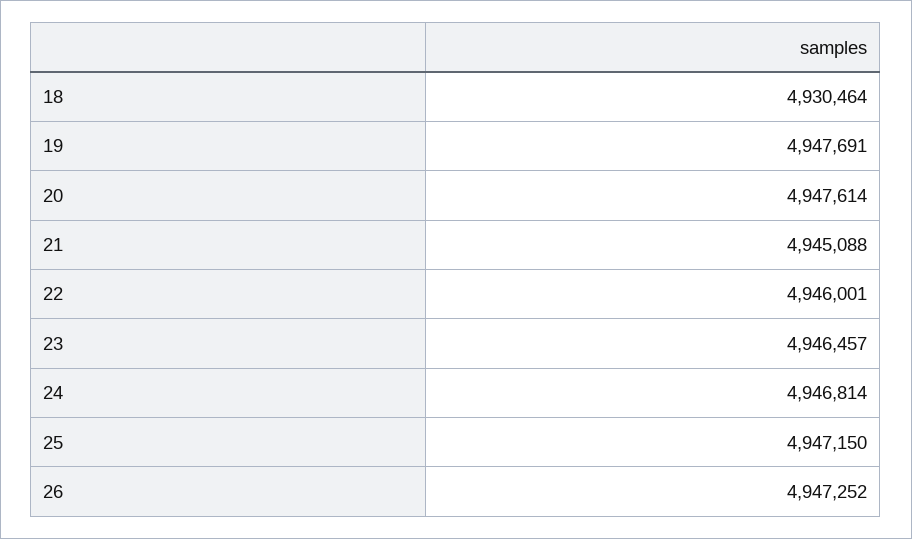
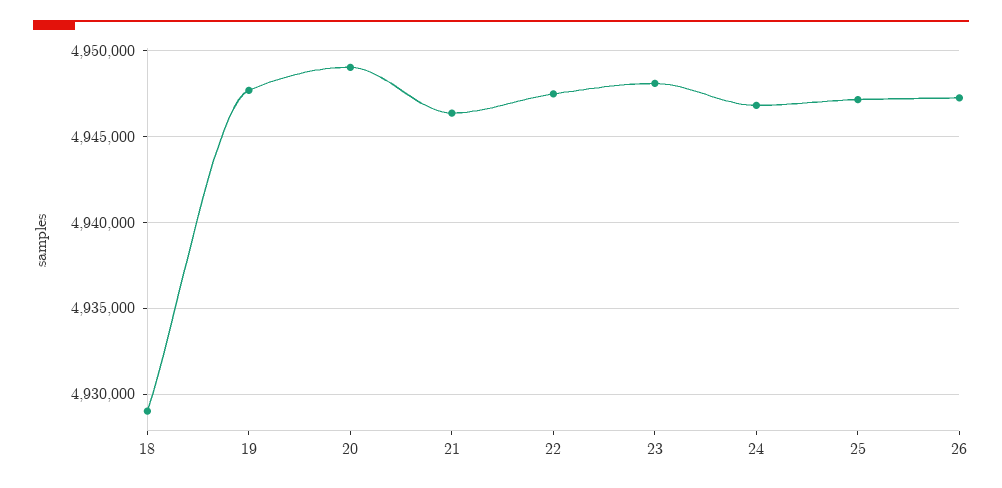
18: 4930464 -> 4929000
20: 4947614 -> 4949000
21: 4945088 -> 4946500
22: 4946001 -> 4947500
23: 4946457 -> 4948000

